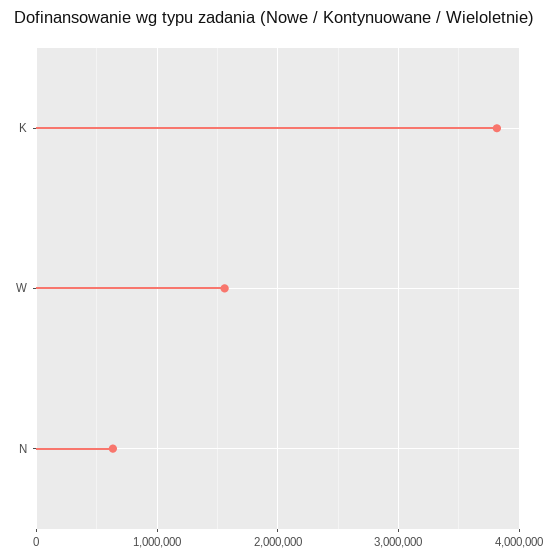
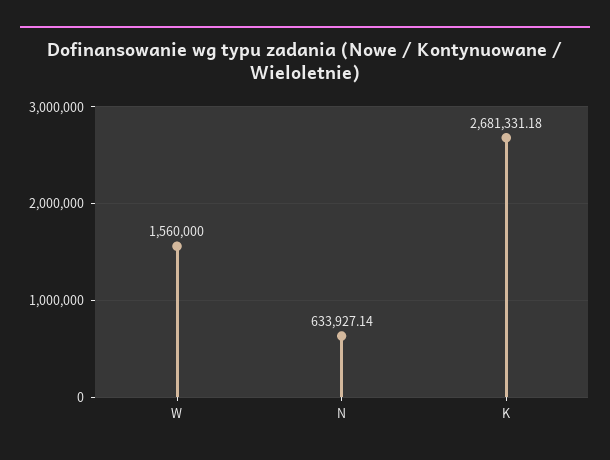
K: 3800000 -> 2681331.18

